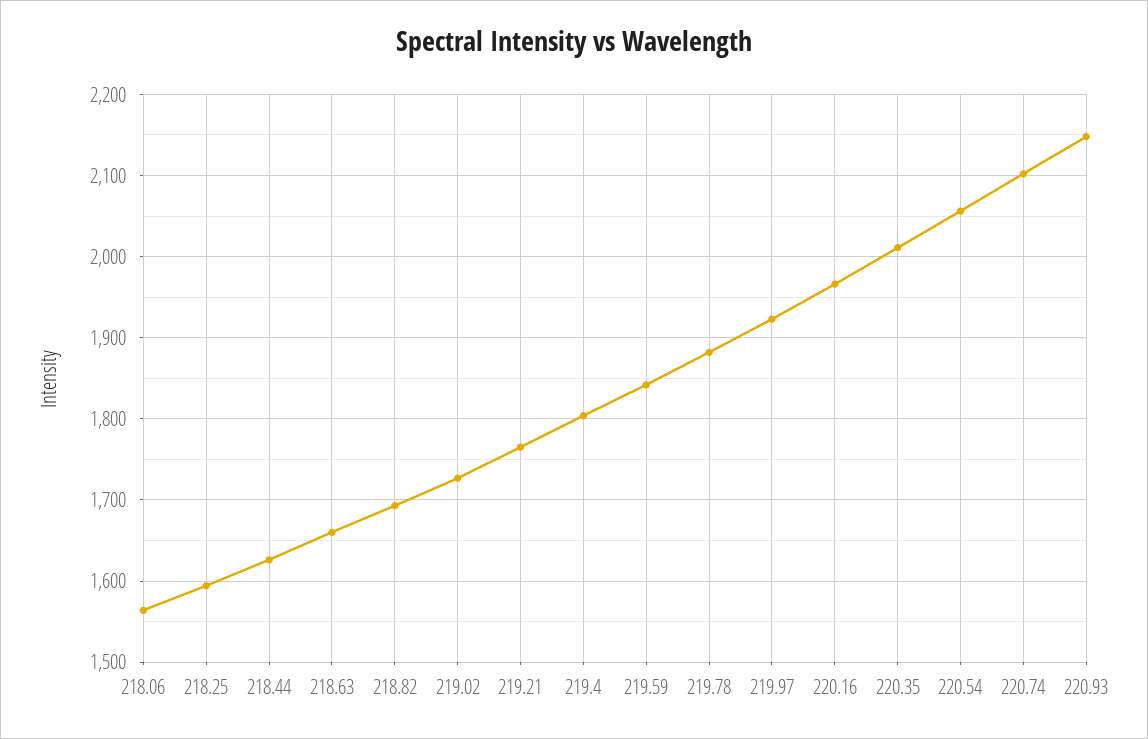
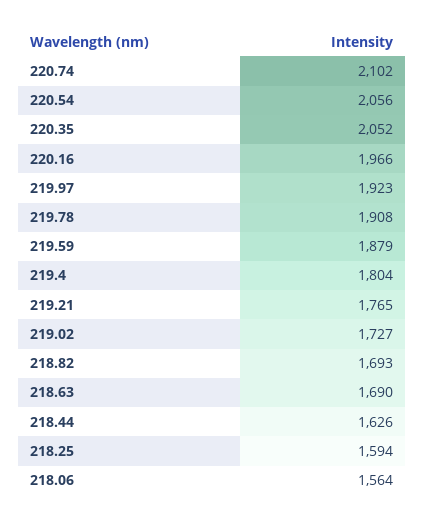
218.63: 1660 -> 1690
219.59: 1840 -> 1879
219.78: 1880 -> 1908
220.35: 2010 -> 2052
220.93: 2150 -> none

